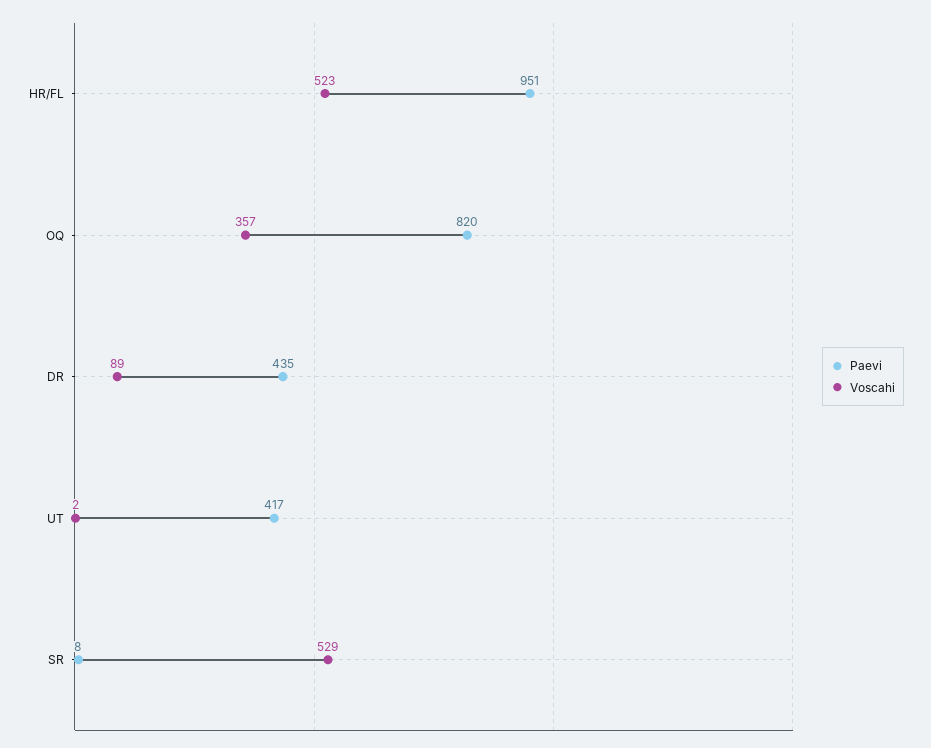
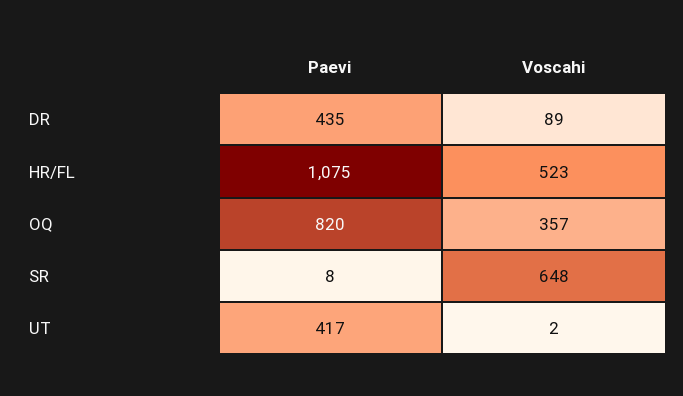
Paevi, HR/FL: 951 -> 1075
Voscahi, SR: 529 -> 648

